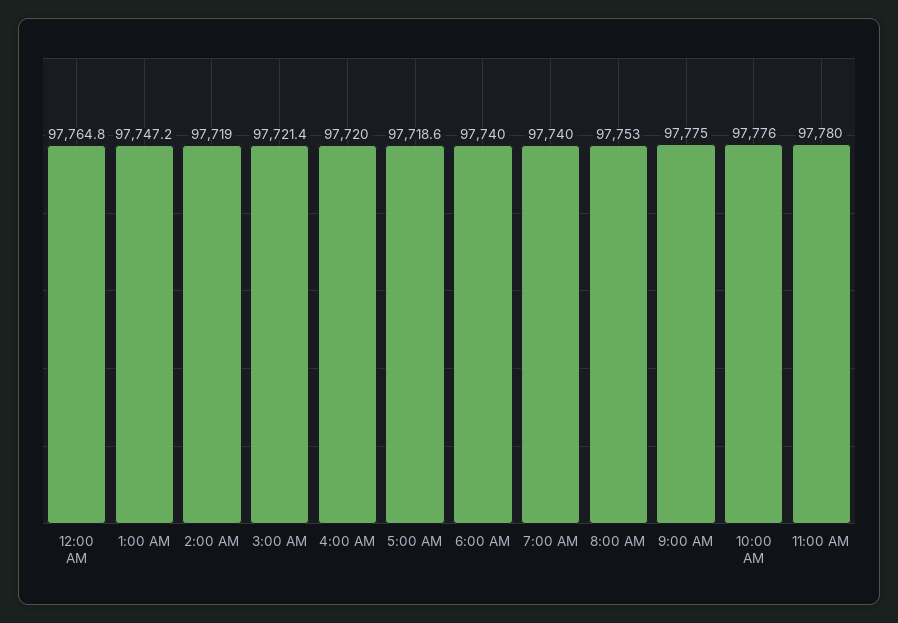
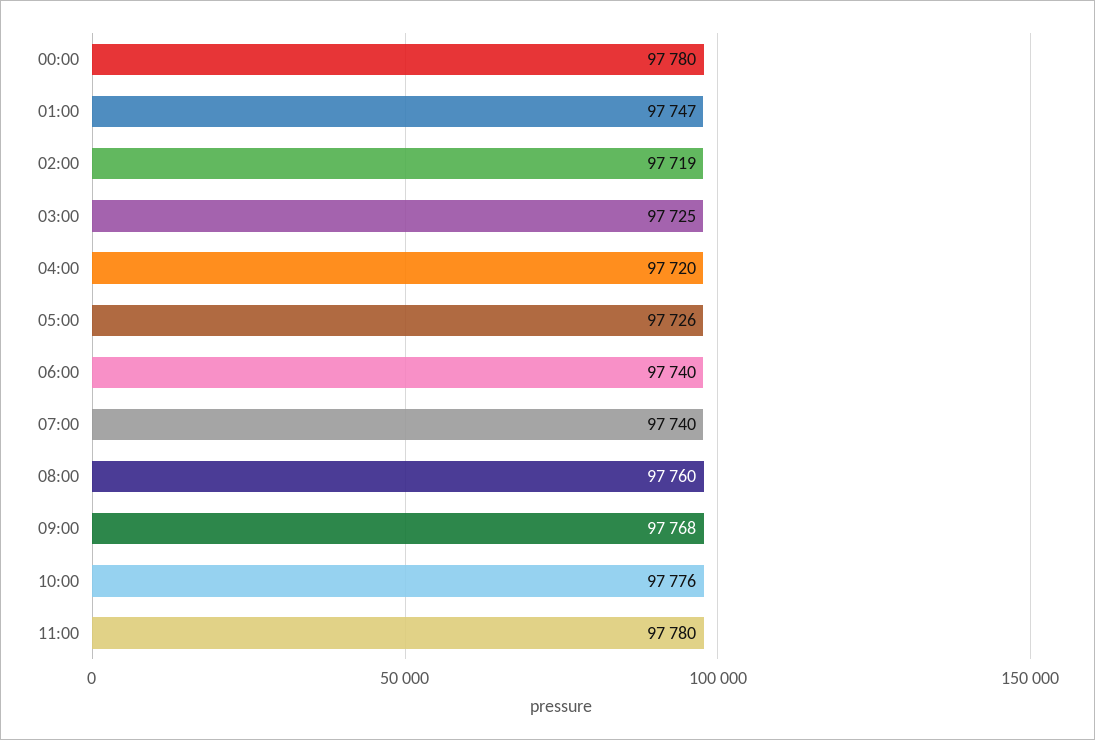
12:00 AM: 97764.8 -> 97780
3:00 AM: 97721.4 -> 97725
5:00 AM: 97718.6 -> 97726
8:00 AM: 97753 -> 97760
9:00 AM: 97775 -> 97768

